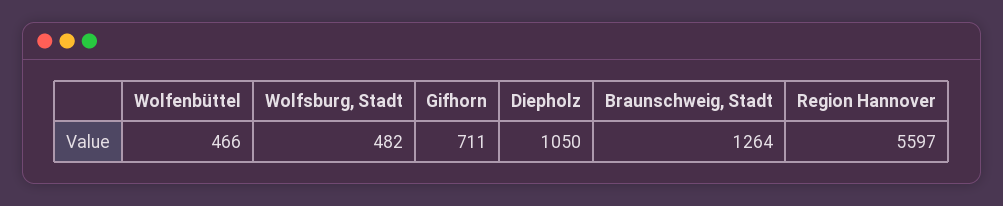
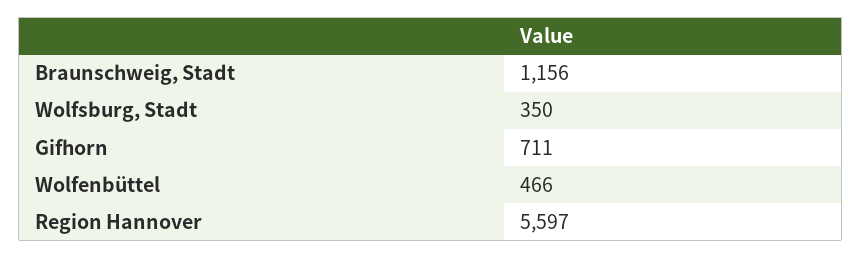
Wolfsburg, Stadt: 482 -> 350
Diepholz: 1050 -> none
Braunschweig, Stadt: 1264 -> 1156

